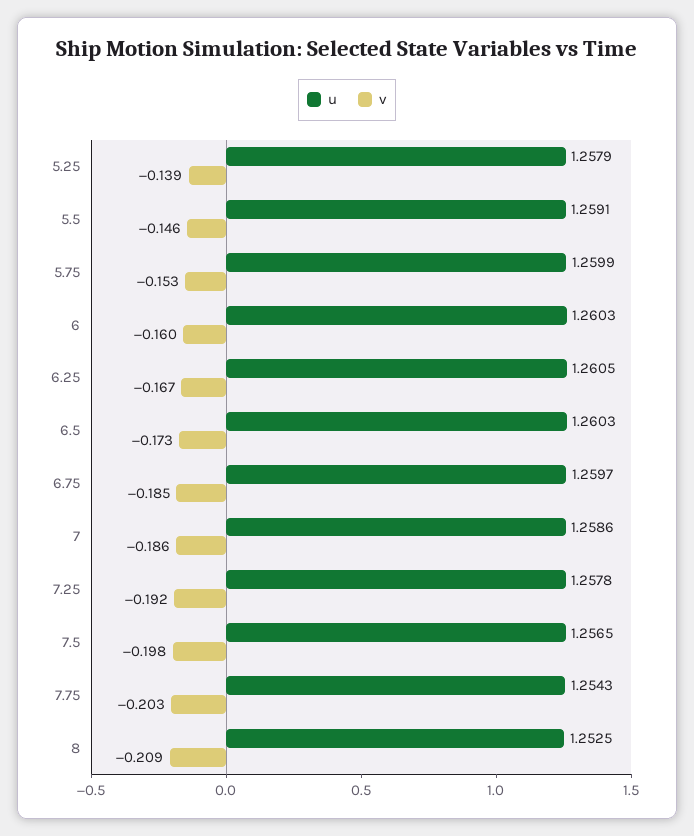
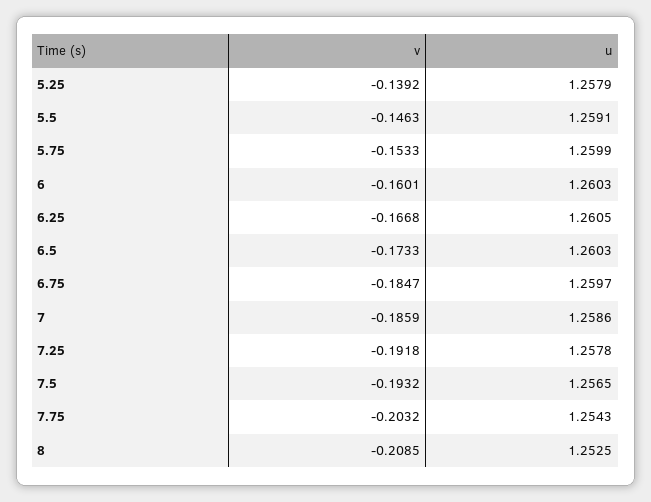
v, 7.5: -0.198 -> -0.1932

